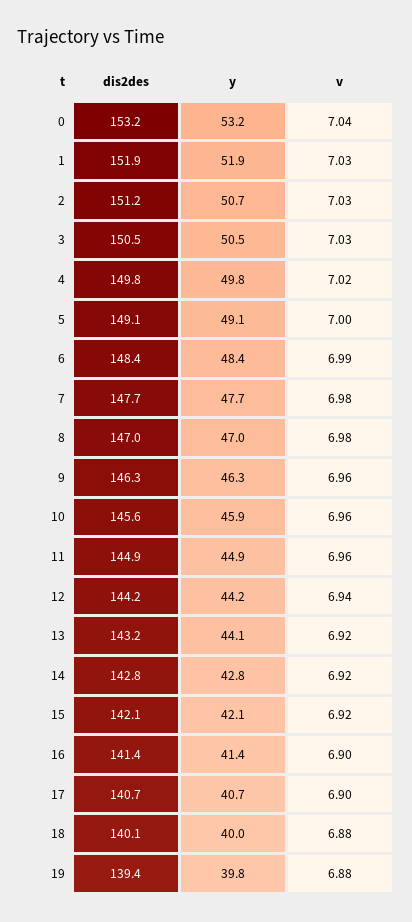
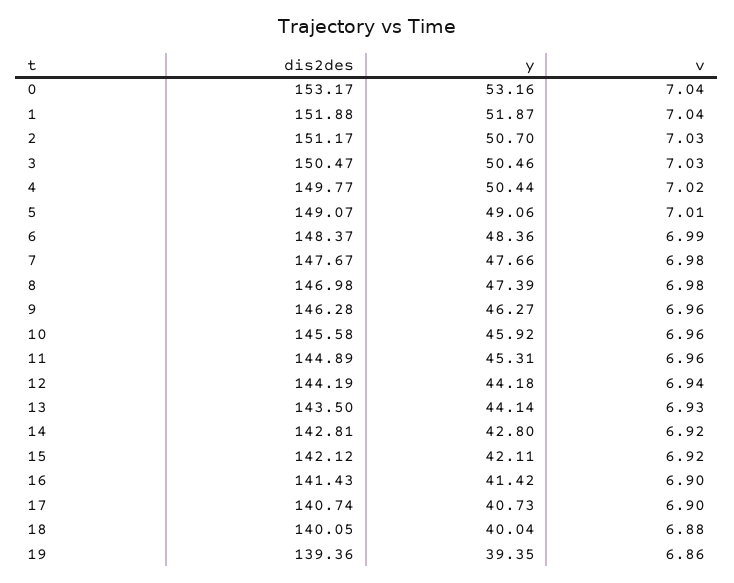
v, 1: 7.03 -> 7.04
y, 4: 49.8 -> 50.44
v, 5: 7 -> 7.01
y, 8: 47 -> 47.39
y, 11: 44.9 -> 45.31
dis2des, 13: 143.2 -> 143.5
v, 13: 6.92 -> 6.93
y, 19: 39.8 -> 39.35
v, 19: 6.88 -> 6.86

